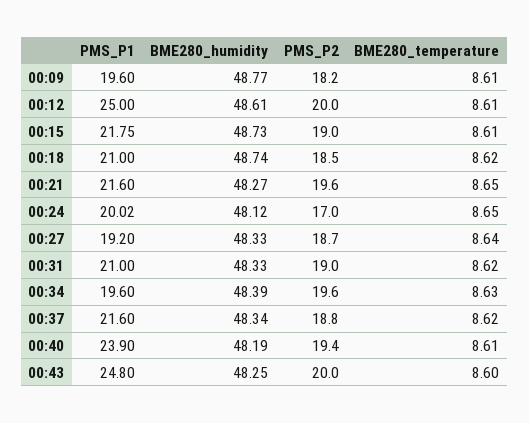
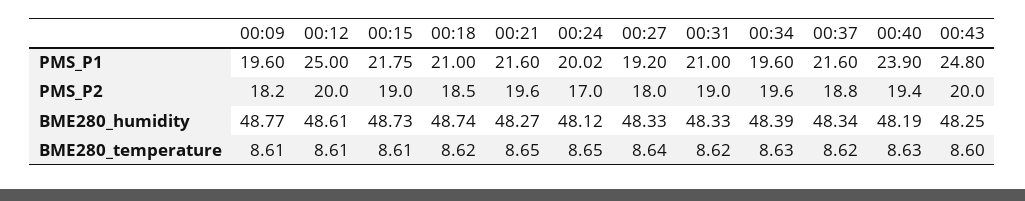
PMS_P2, 00:27: 18.7 -> 18
BME280_temperature, 00:40: 8.61 -> 8.63

